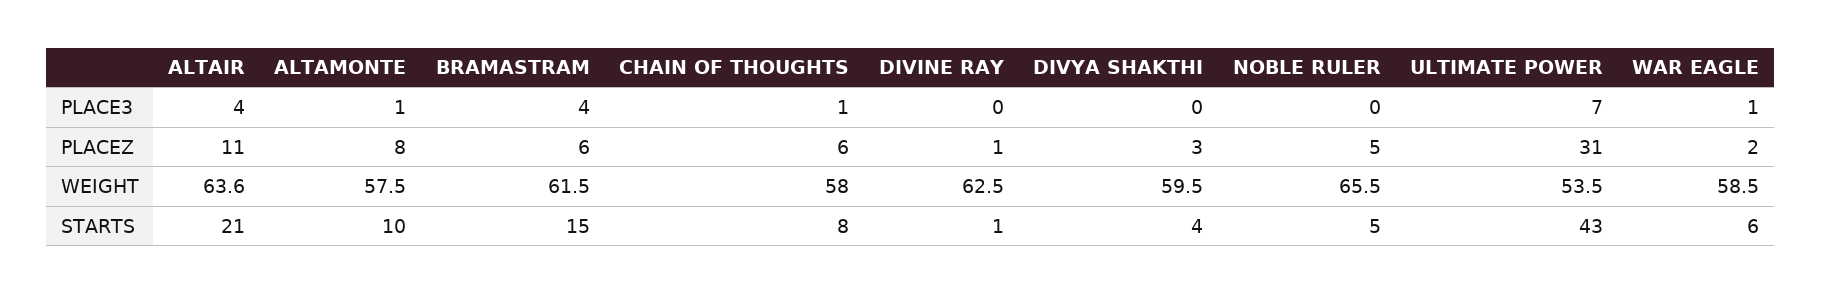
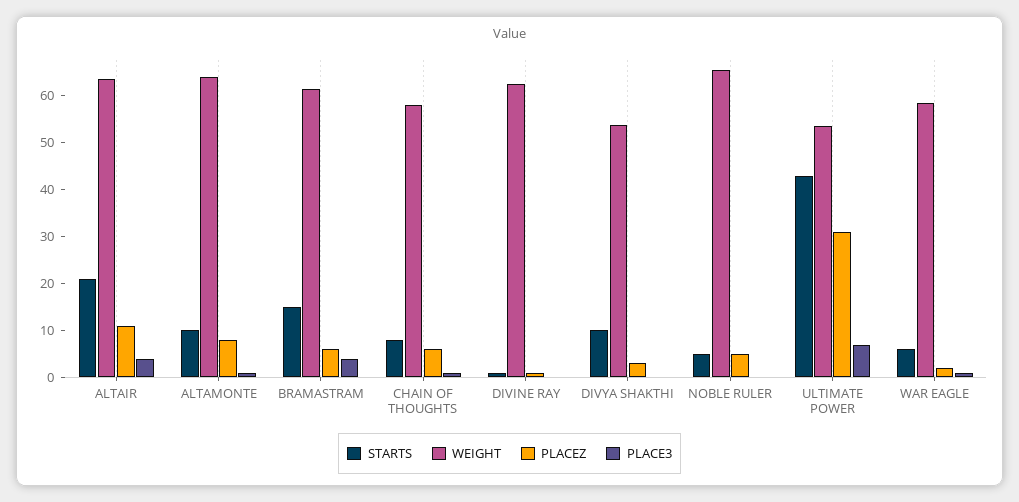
WEIGHT, ALTAMONTE: 57.5 -> 64
WEIGHT, DIVYA SHAKTHI: 59.5 -> 54
STARTS, DIVYA SHAKTHI: 4 -> 10

